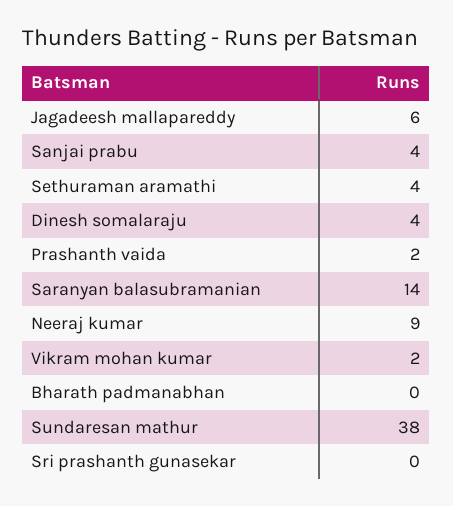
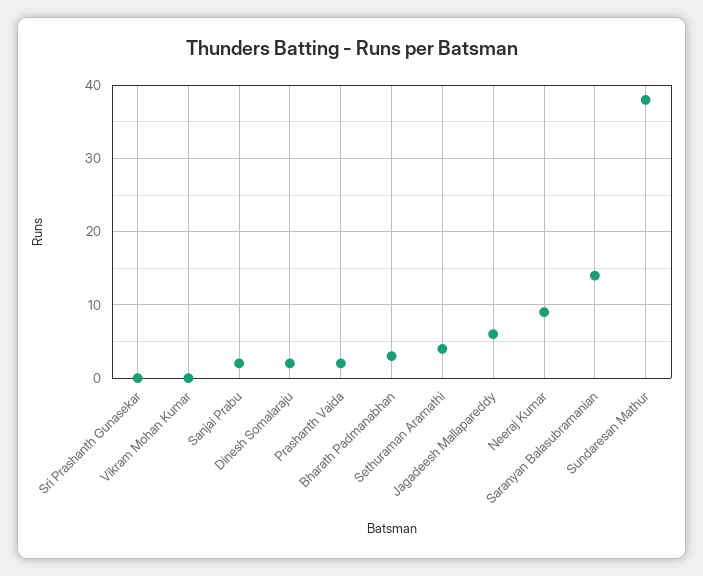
Sanjai prabu: 4 -> 2
Dinesh somalaraju: 4 -> 2
Vikram mohan kumar: 2 -> 0
Bharath padmanabhan: 0 -> 3

